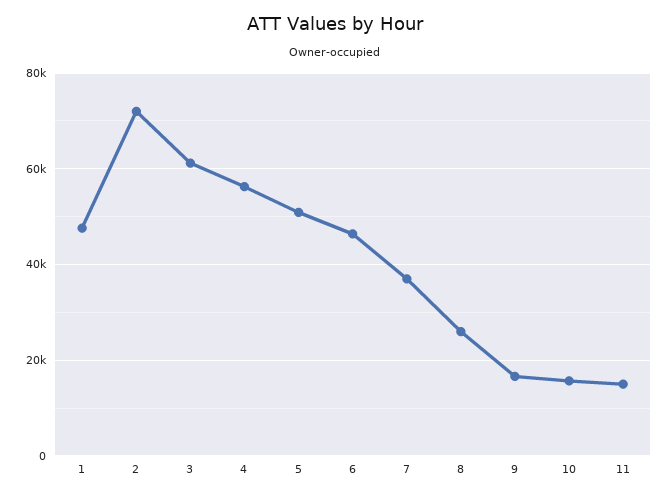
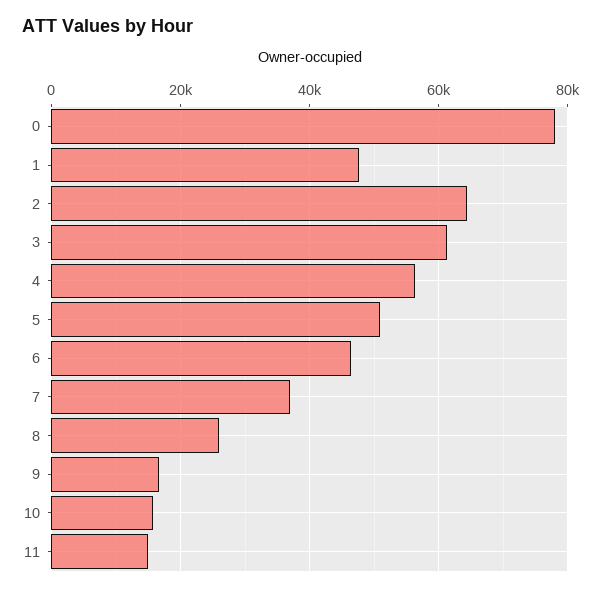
2: 72000 -> 64000
0: none -> 78000

